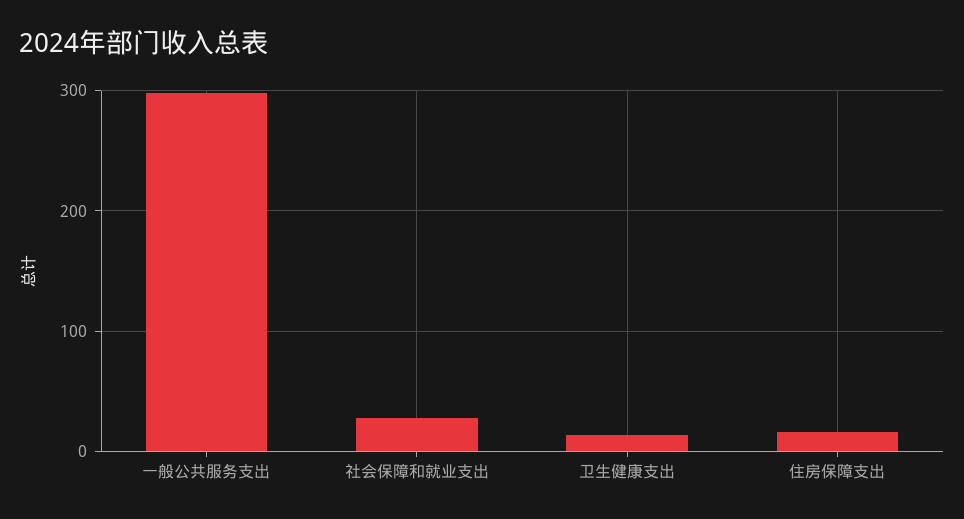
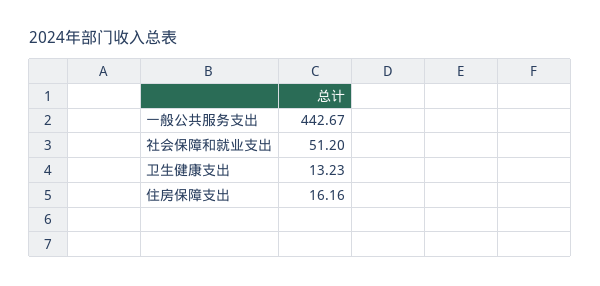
一般公共服务支出: 300 -> 442.67
社会保障和就业支出: 30 -> 51.2

